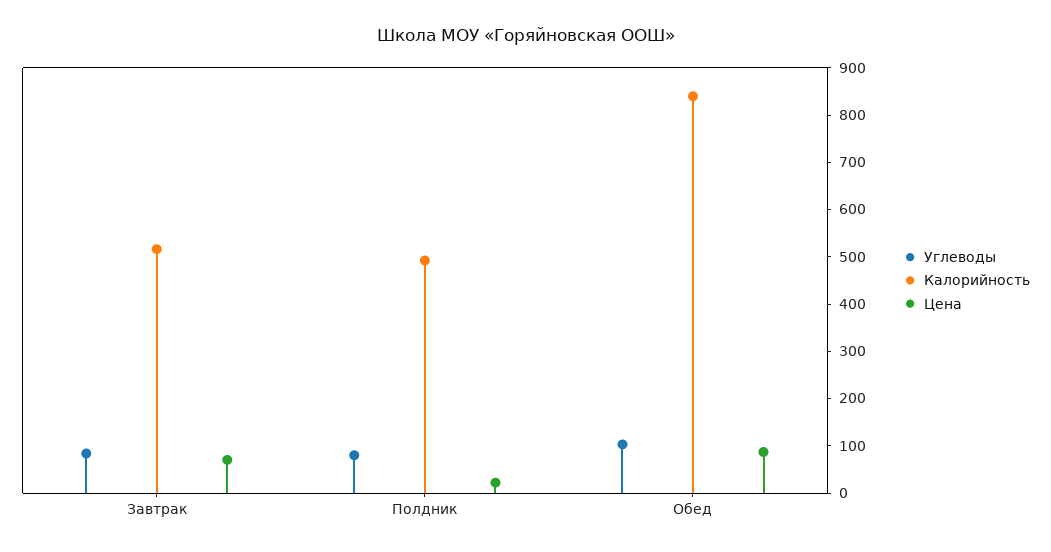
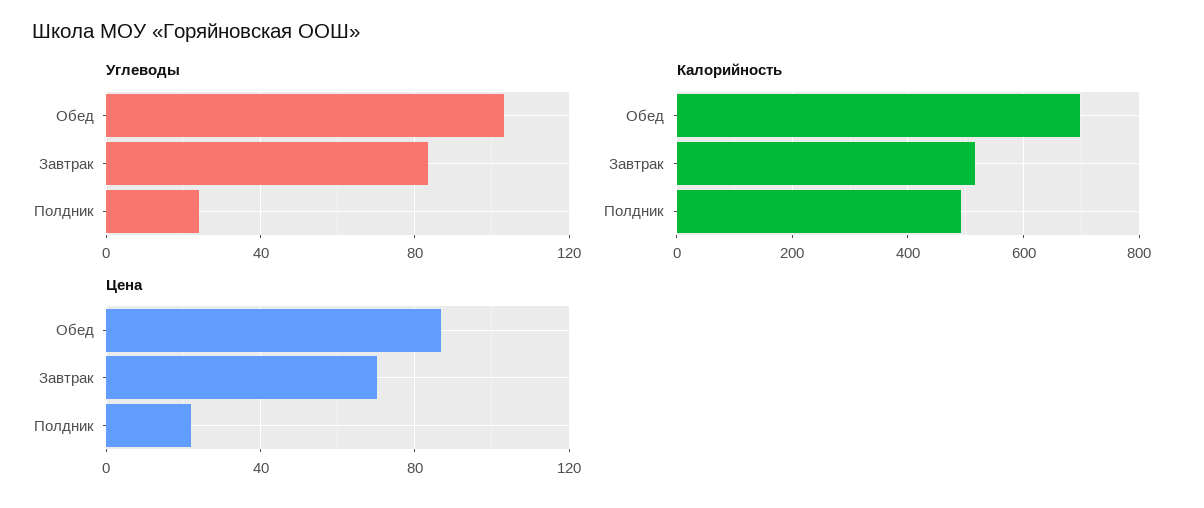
Углеводы, Полдник: 80 -> 25
Калорийность, Обед: 840 -> 700

